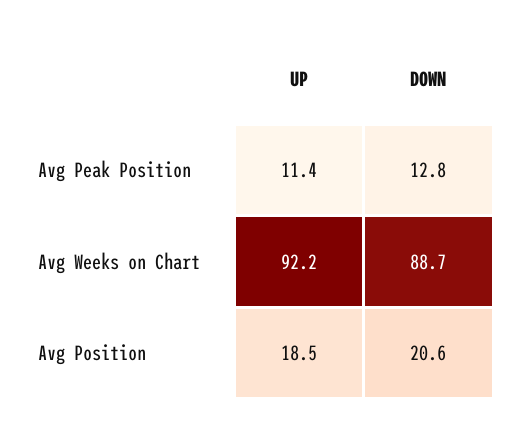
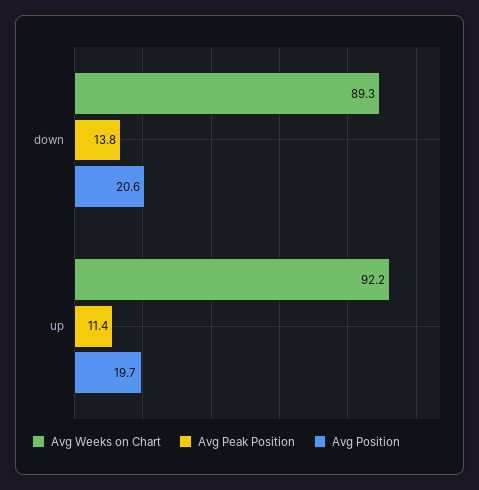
Avg Peak Position, DOWN: 12.8 -> 13.8
Avg Weeks on Chart, DOWN: 88.7 -> 89.3
Avg Position, UP: 18.5 -> 19.7

